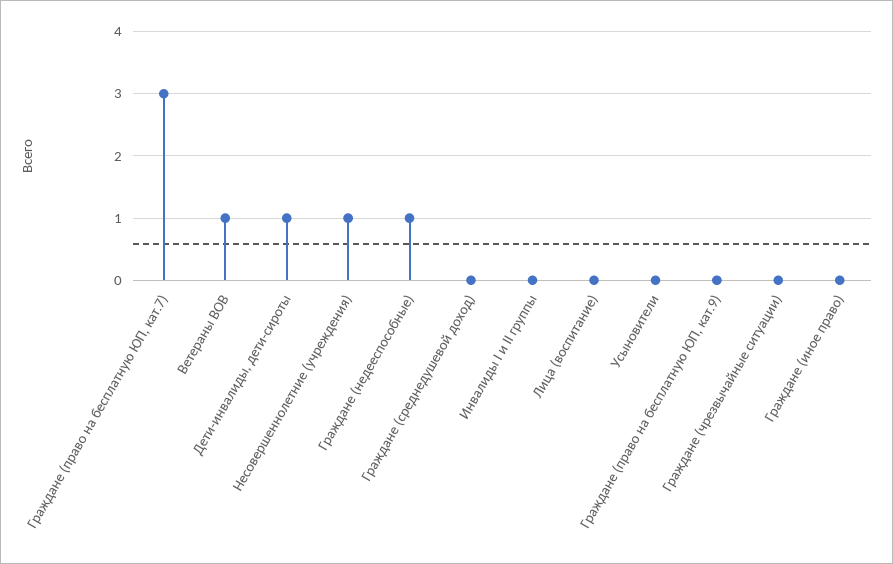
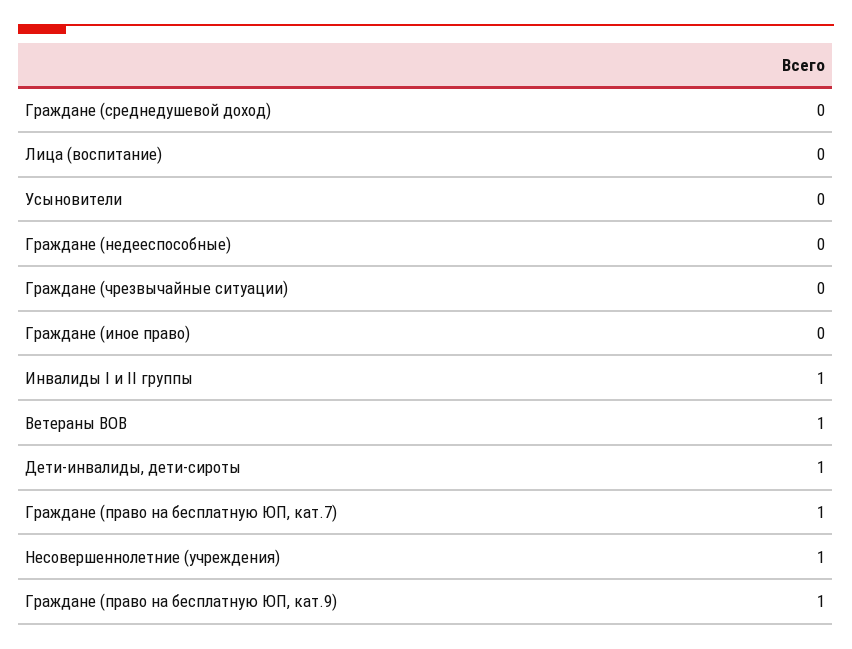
Граждане (право на бесплатную ЮП, кат.7): 3 -> 1
Граждане (недееспособные): 1 -> 0
Инвалиды I и II группы: 0 -> 1
Граждане (право на бесплатную ЮП, кат.9): 0 -> 1

